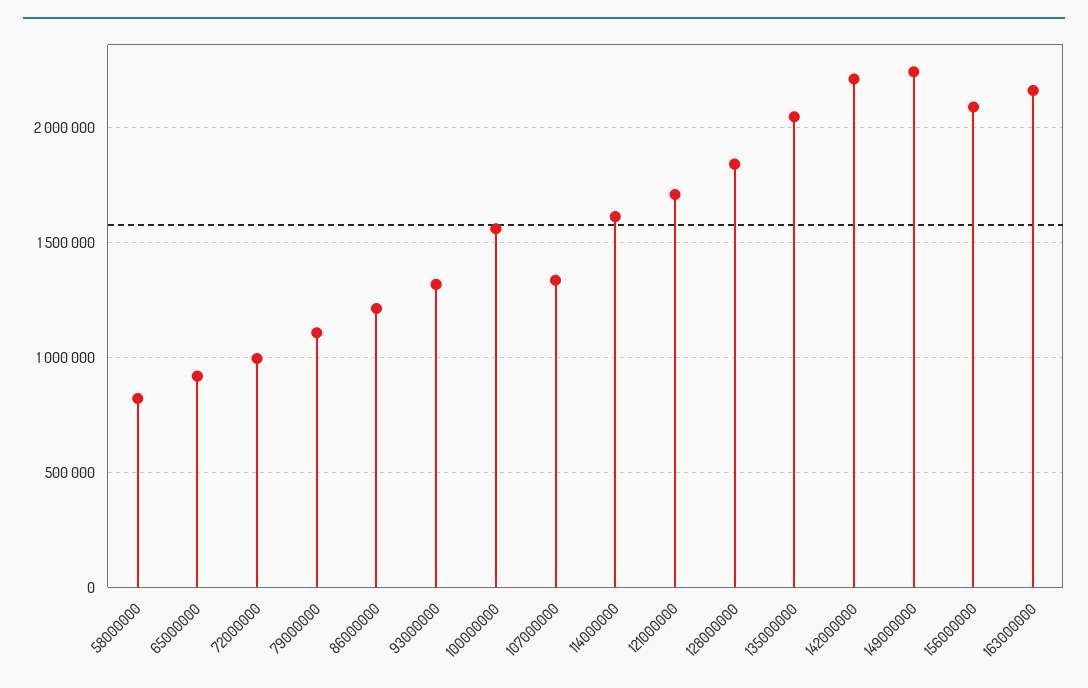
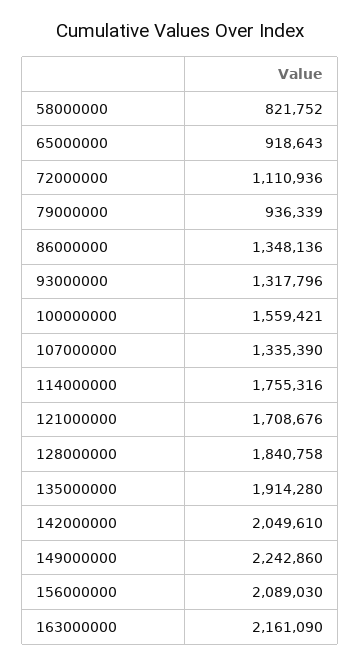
72000000: 1000000 -> 1110936
79000000: 1100000 -> 936339
86000000: 1200000 -> 1348136
114000000: 1600000 -> 1755316
135000000: 2050000 -> 1914280
142000000: 2200000 -> 2049610

